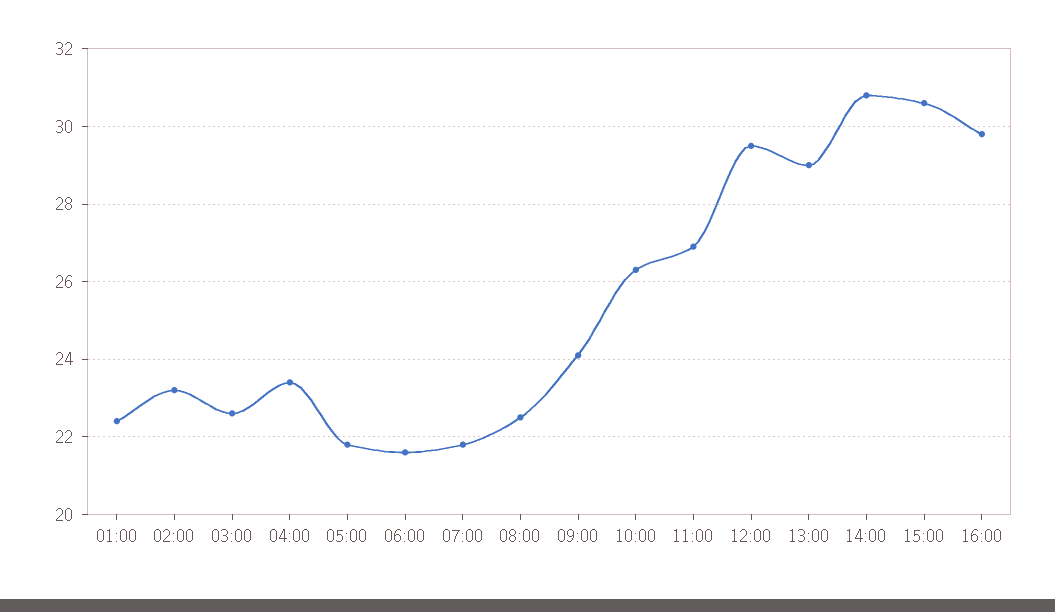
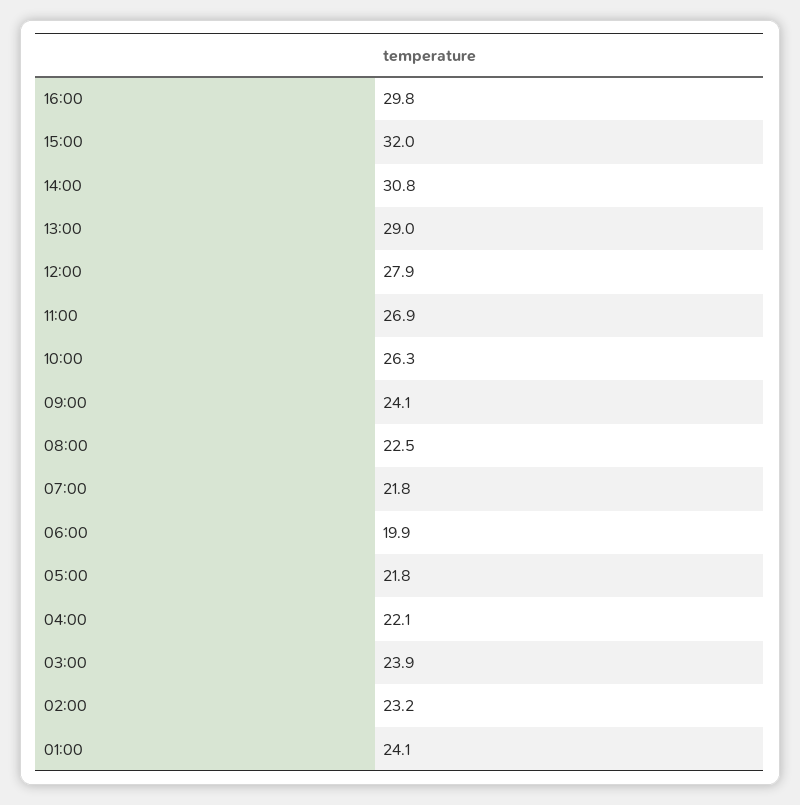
01:00: 22.5 -> 24.1
03:00: 22.5 -> 23.9
04:00: 23.5 -> 22.1
06:00: 21.5 -> 19.9
12:00: 29.5 -> 27.9
15:00: 30.5 -> 32

